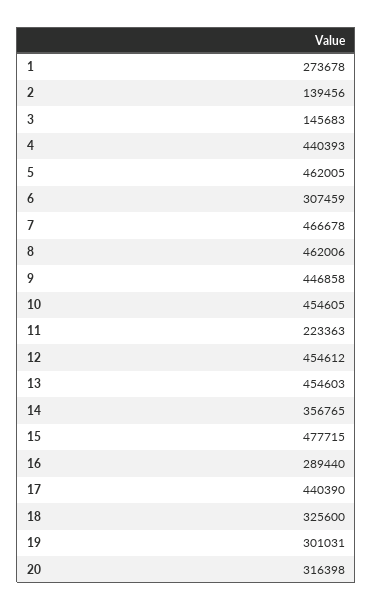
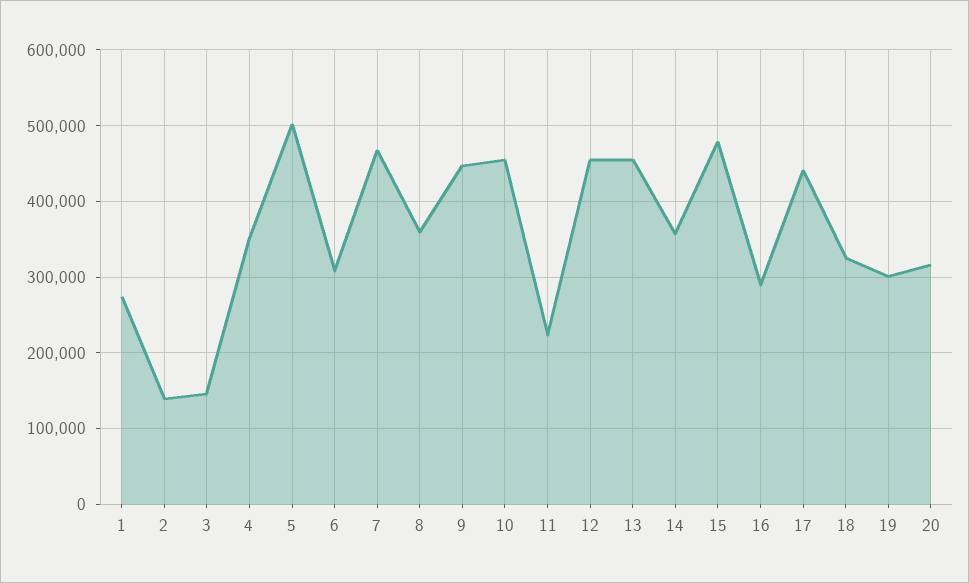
4: 440393 -> 350000
5: 462005 -> 500000
8: 462006 -> 360000

